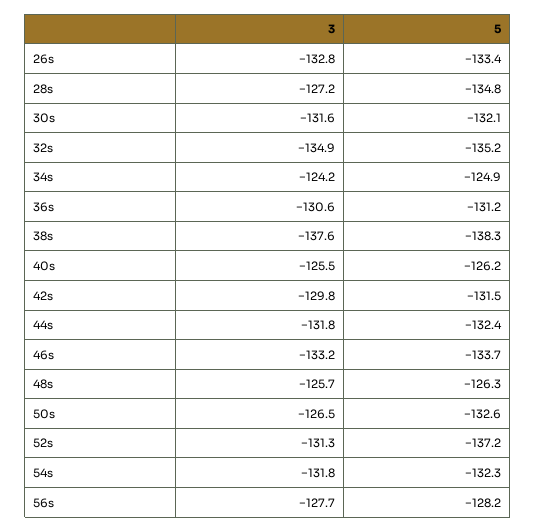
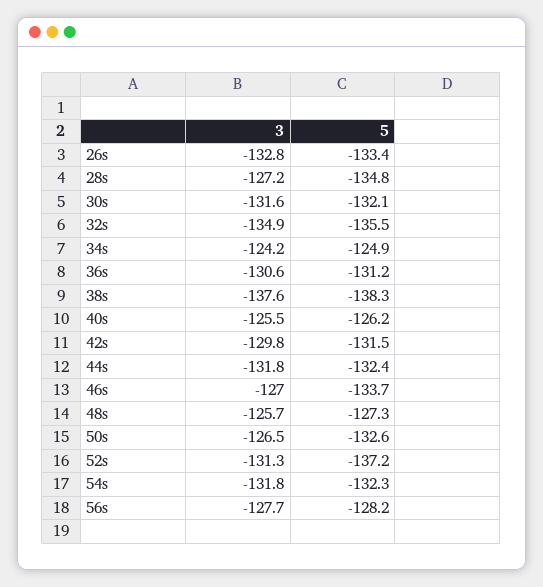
5, 32s: -135.2 -> -135.5
3, 46s: -133.2 -> -127
5, 48s: -126.3 -> -127.3

